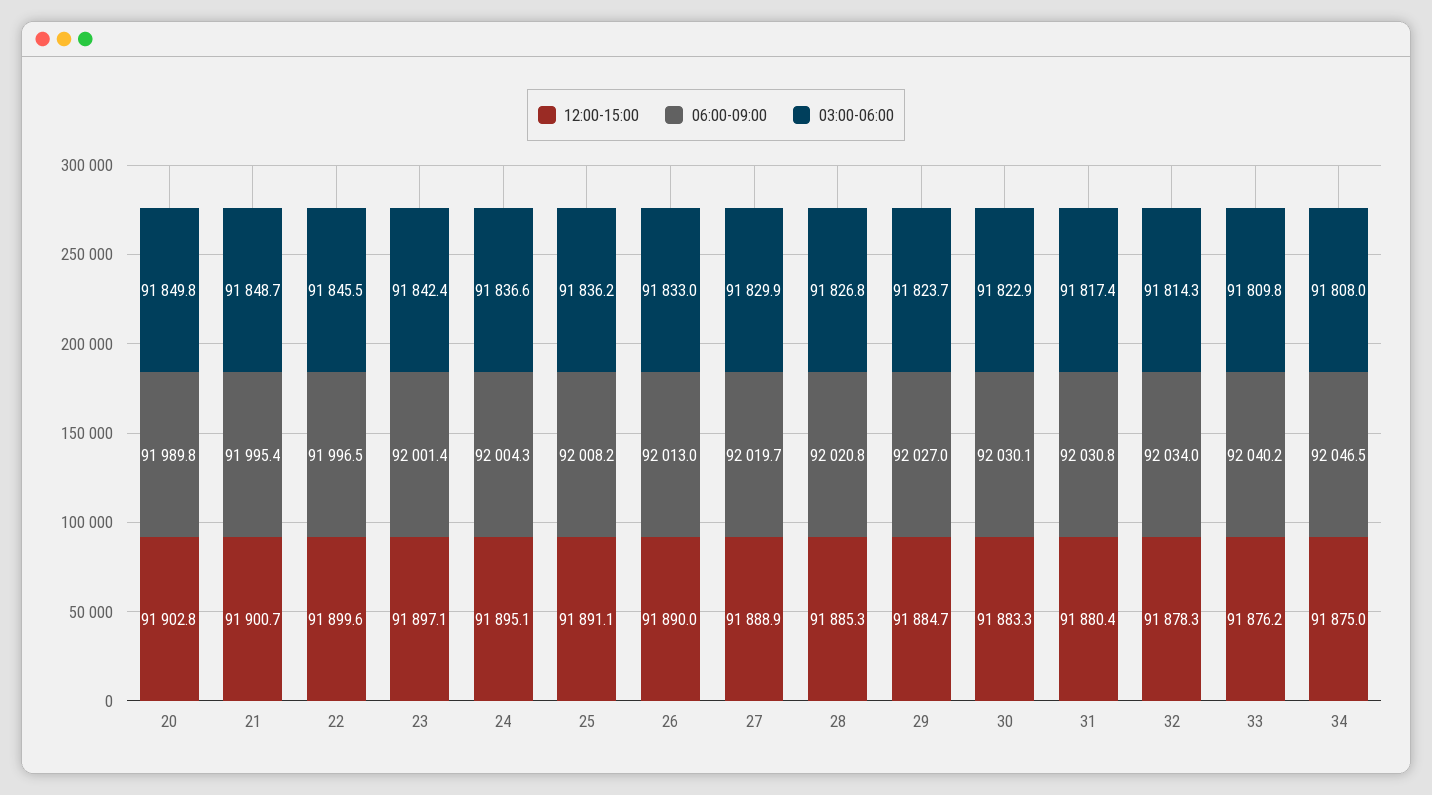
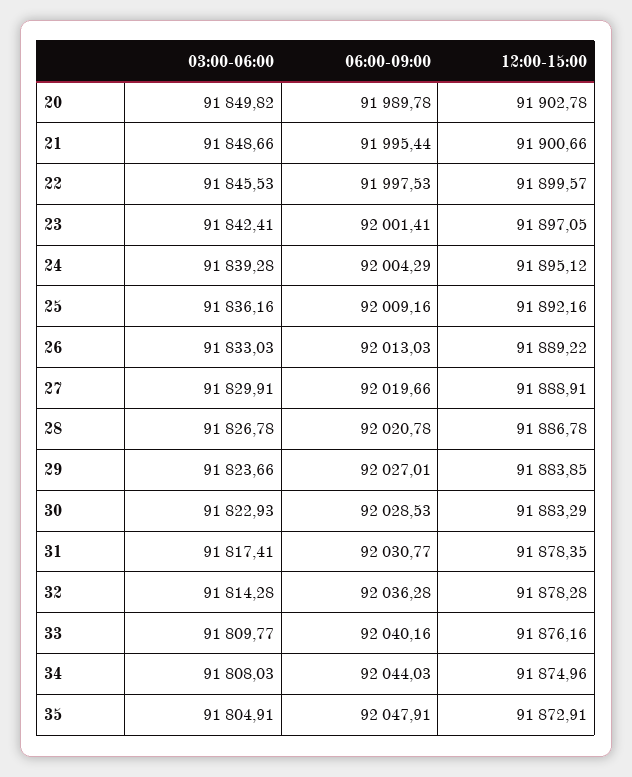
06:00-09:00, 22: 91996.5 -> 91997.53
03:00-06:00, 24: 91836.6 -> 91839.28
12:00-15:00, 25: 91891.1 -> 91892.16
06:00-09:00, 25: 92008.2 -> 92009.16
12:00-15:00, 26: 91890 -> 91889.22
12:00-15:00, 28: 91885.3 -> 91886.78
12:00-15:00, 29: 91884.7 -> 91883.85
06:00-09:00, 30: 92030.1 -> 92028.53
12:00-15:00, 31: 91880.4 -> 91878.35
06:00-09:00, 32: 92034 -> 92036.28
06:00-09:00, 34: 92046.5 -> 92044.03
03:00-06:00, 35: none -> 91804.91
06:00-09:00, 35: none -> 92047.91
12:00-15:00, 35: none -> 91872.91

